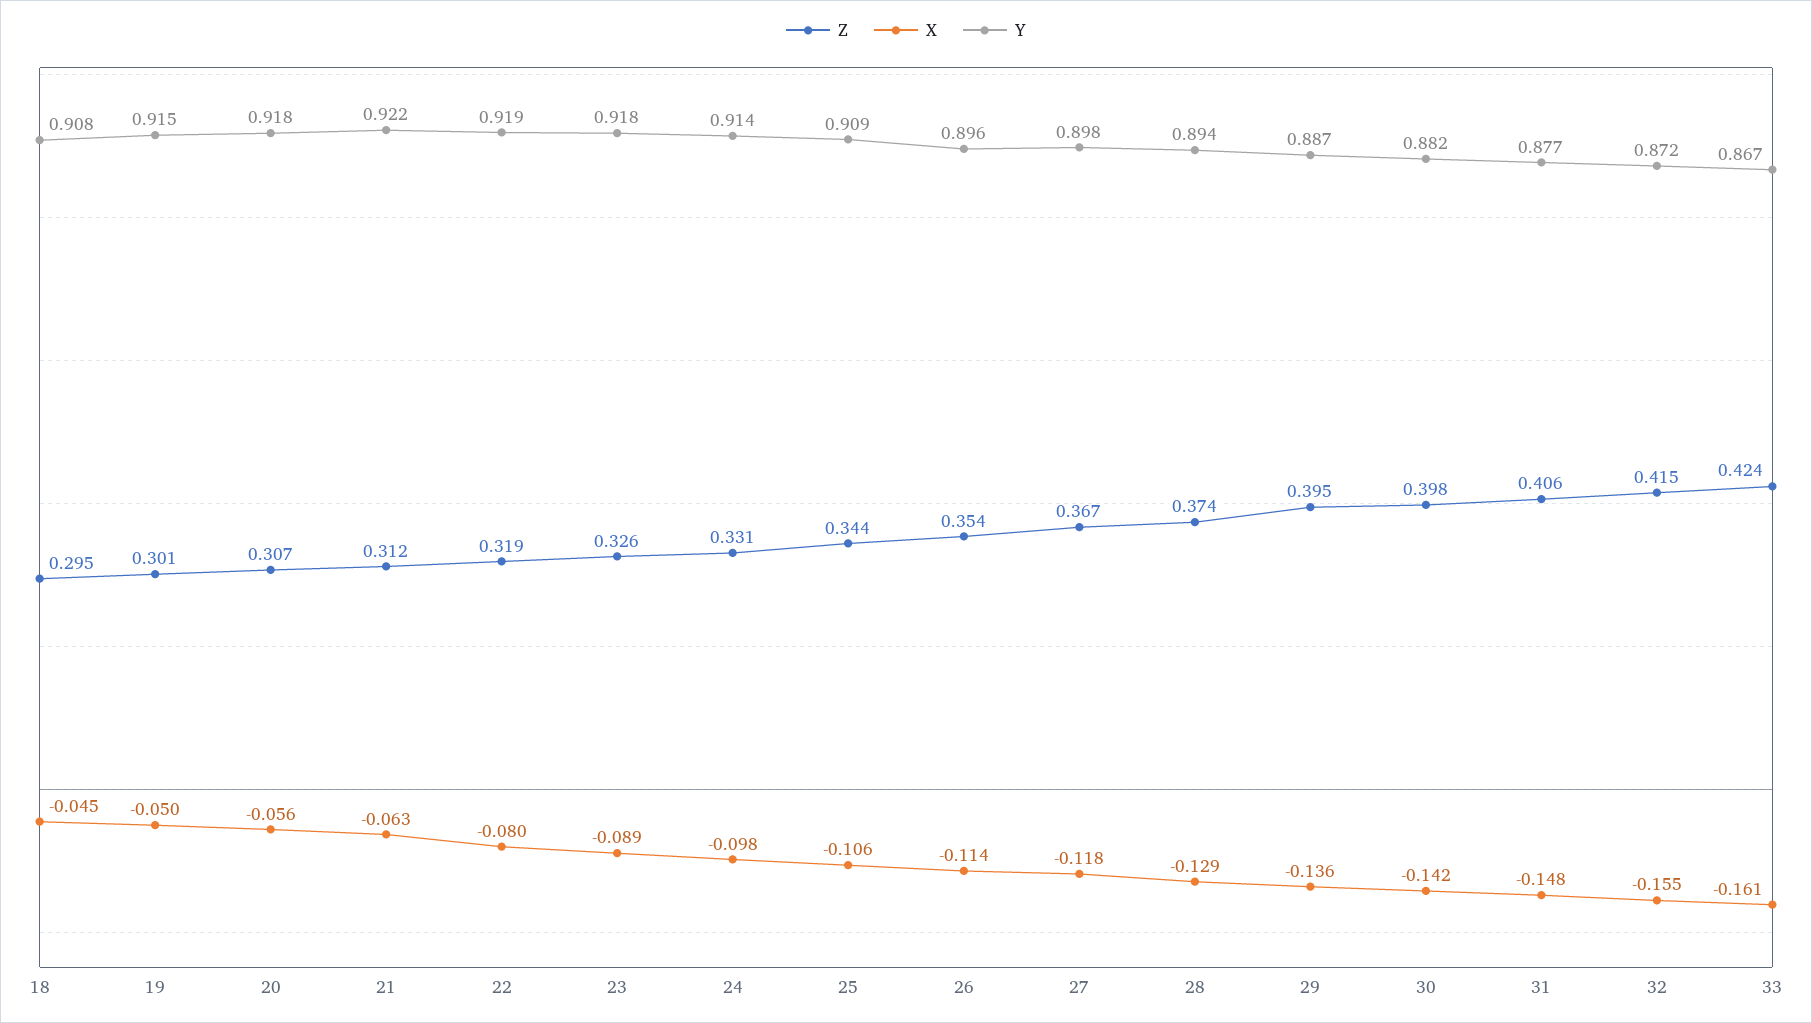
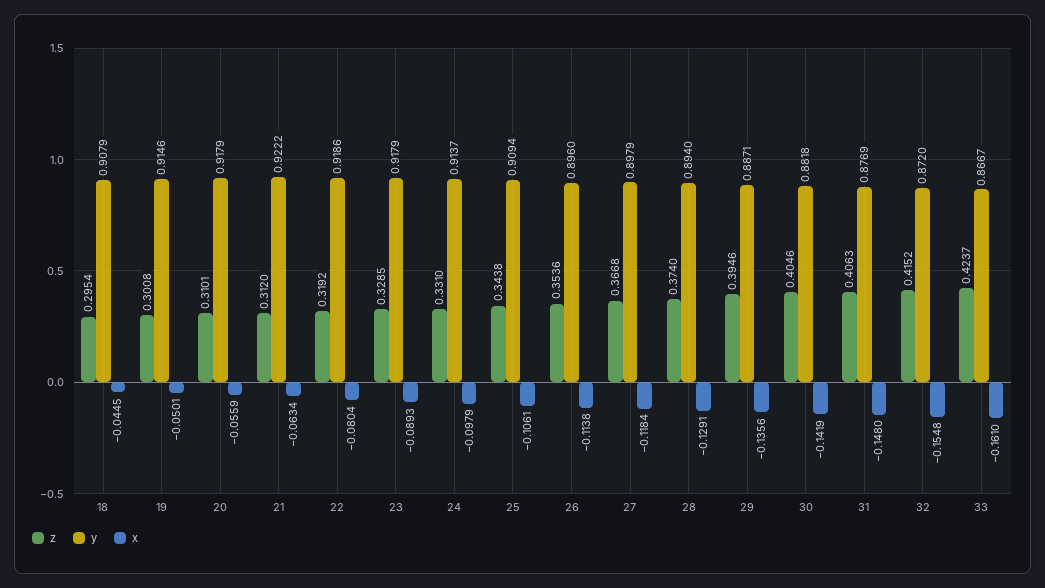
Z, 20: 0.307 -> 0.3101
Z, 23: 0.326 -> 0.3285
Z, 30: 0.398 -> 0.4046

